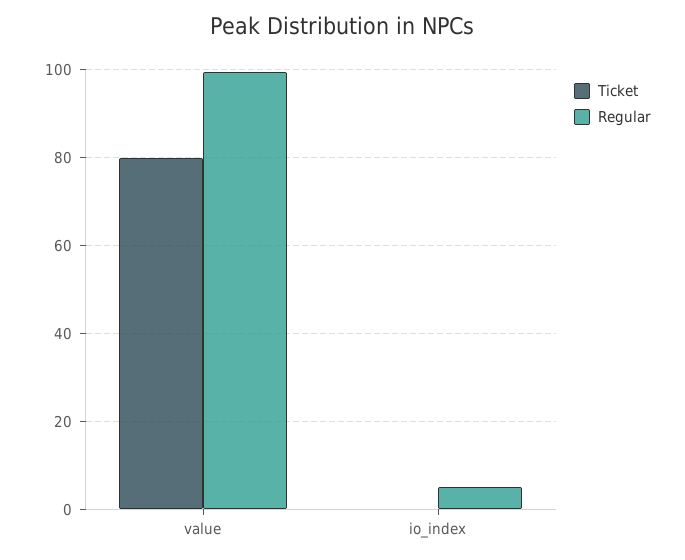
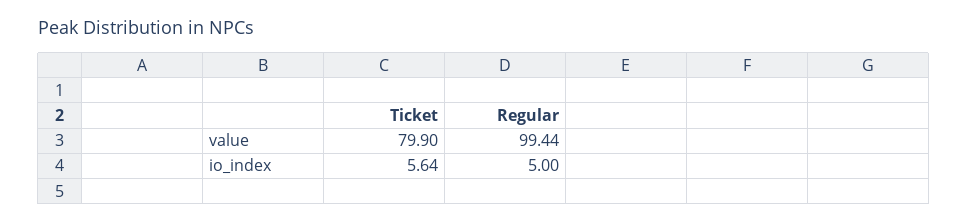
Ticket, io_index: 0 -> 5.64

